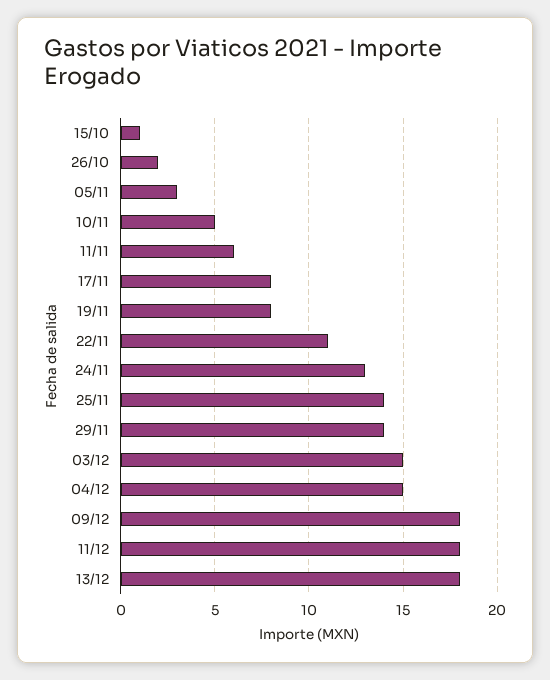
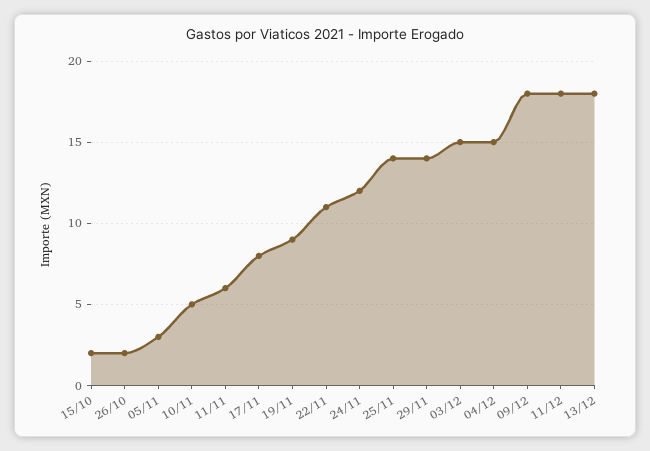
15/10: 1 -> 2
19/11: 8 -> 9
24/11: 13 -> 12

